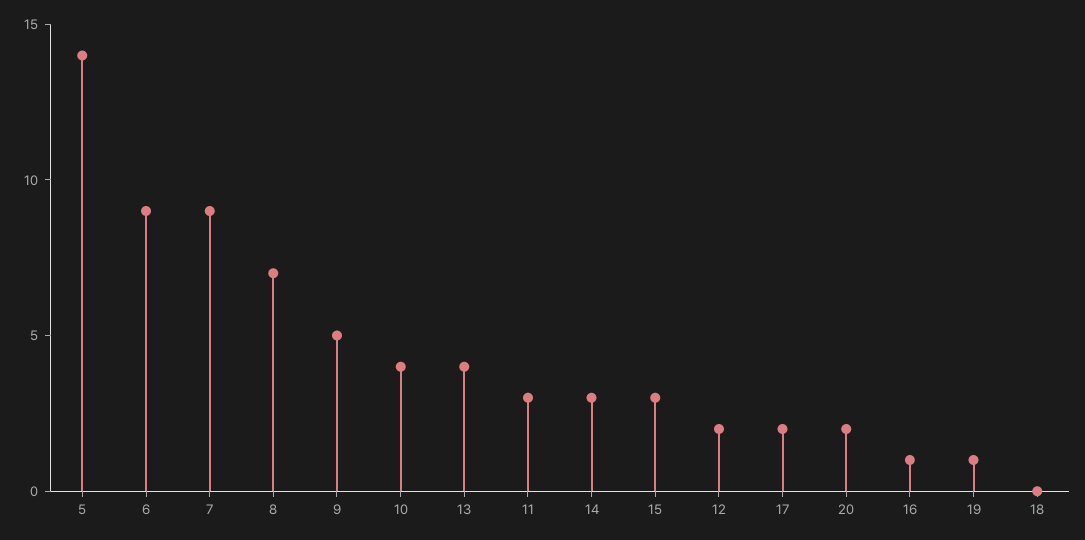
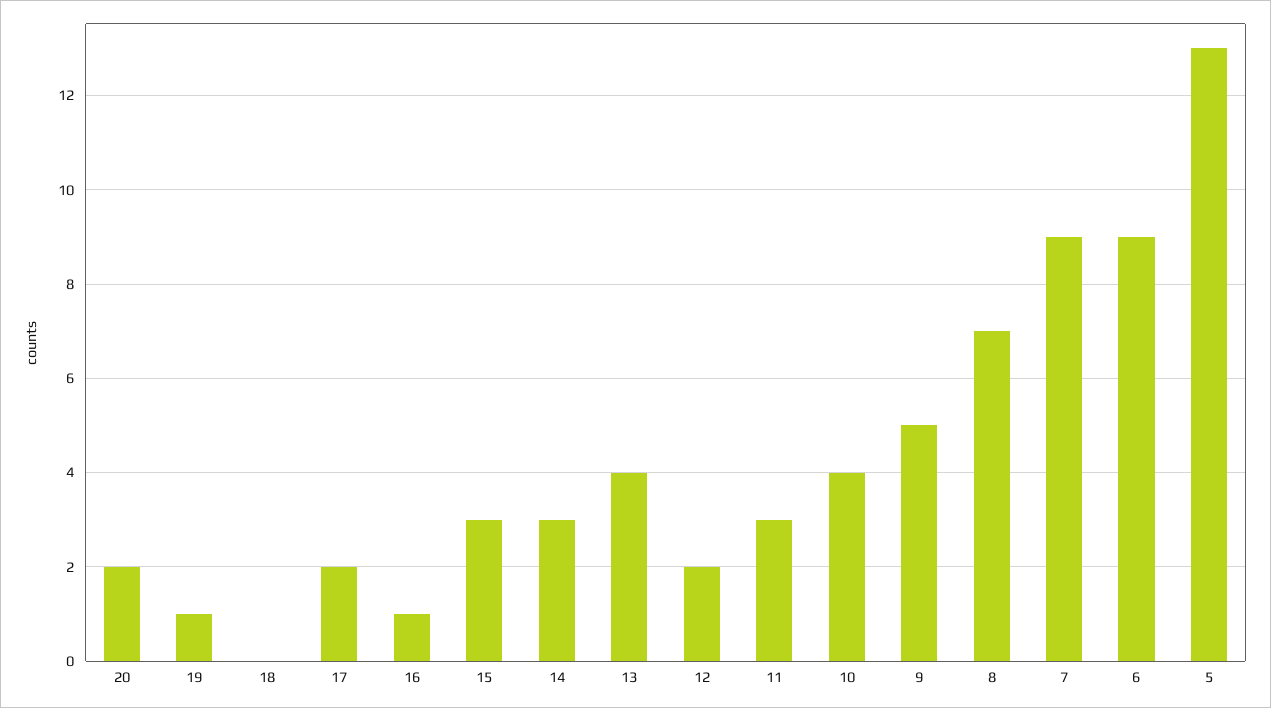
5: 14 -> 13

